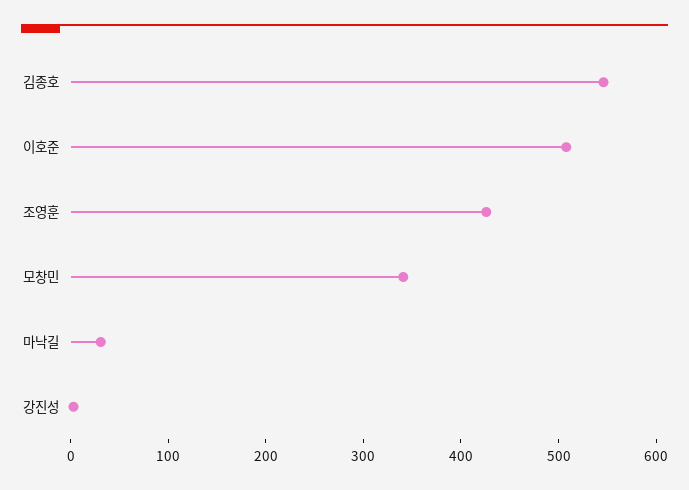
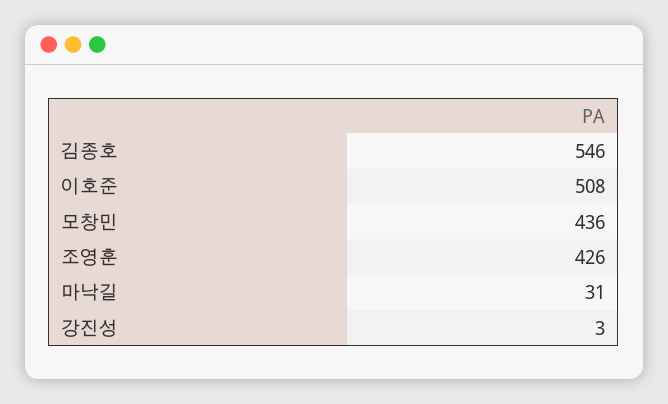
모창민: 340 -> 436

